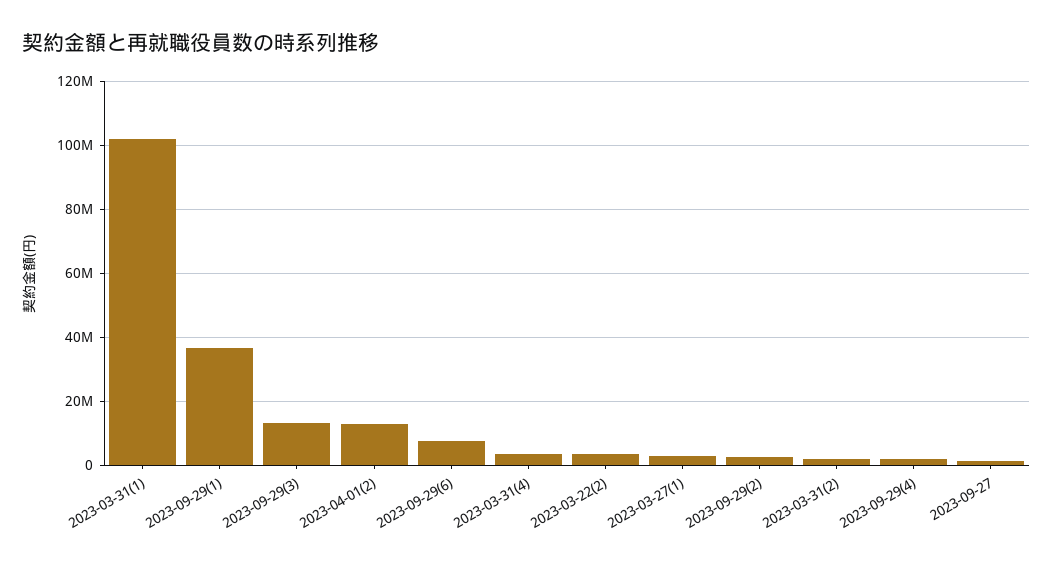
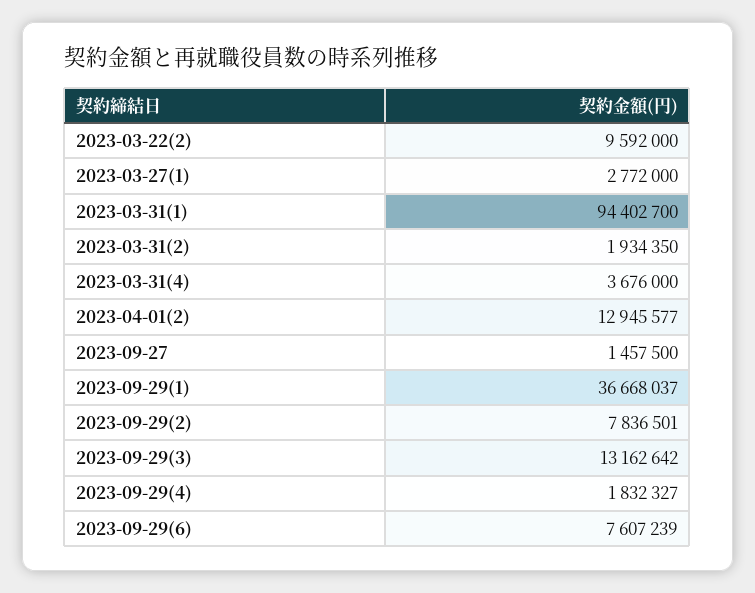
2023-03-31(1): 102000000 -> 94402700
2023-03-22(2): 4000000 -> 9592000
2023-09-29(2): 2000000 -> 7836501

